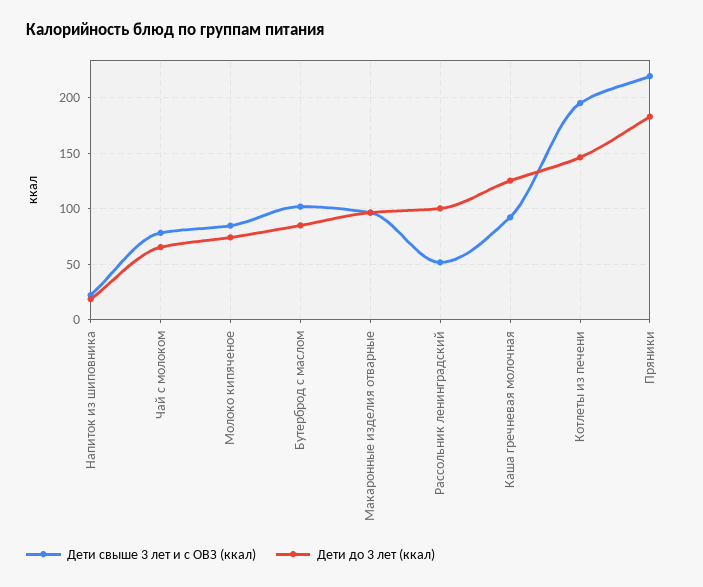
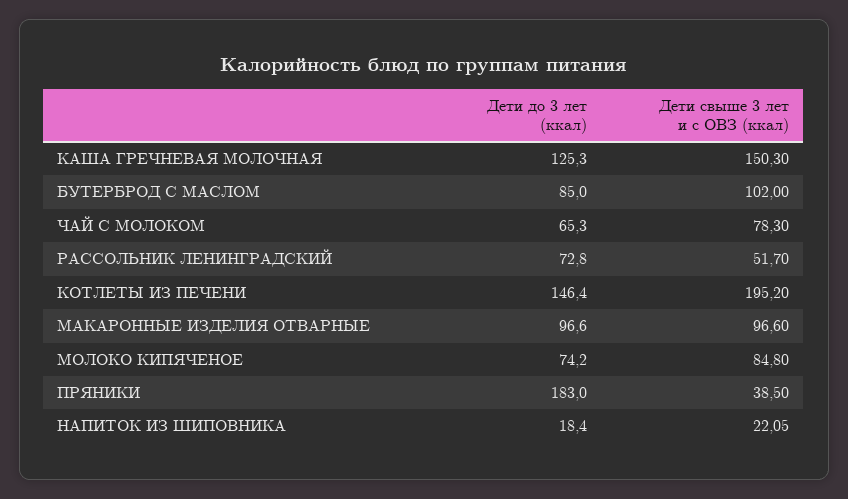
Дети до 3 лет (ккал), Рассольник ленинградский: 100 -> 72.8
Дети свыше 3 лет и с ОВЗ (ккал), Каша гречневая молочная: 90 -> 150.3
Дети свыше 3 лет и с ОВЗ (ккал), Пряники: 220 -> 38.5

